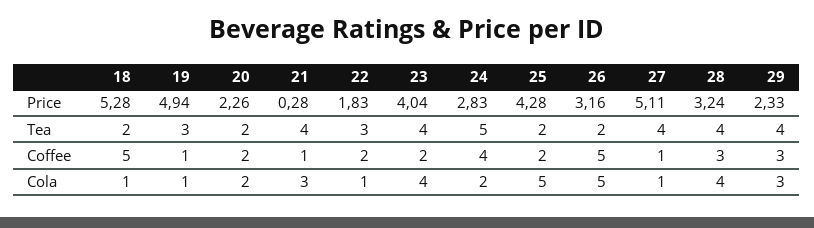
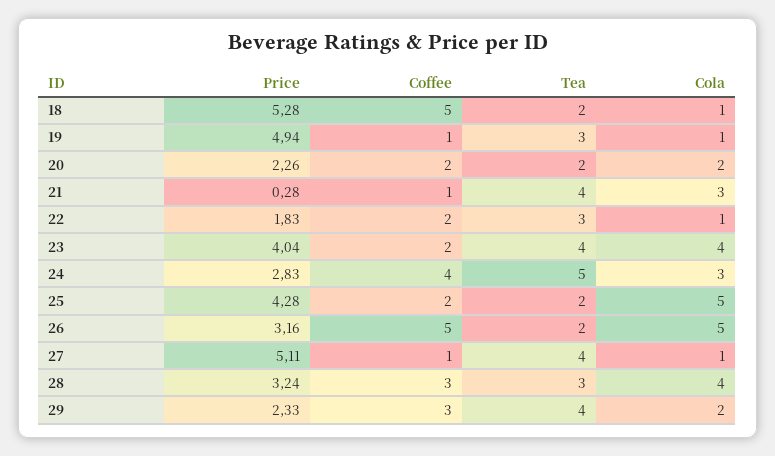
28, Tea: 4 -> 3
24, Cola: 2 -> 3
29, Cola: 3 -> 2

